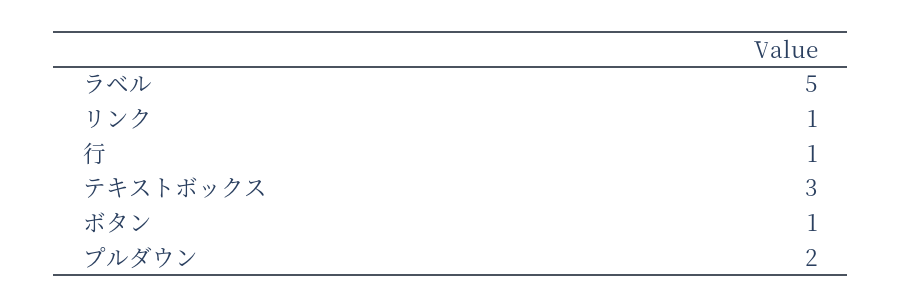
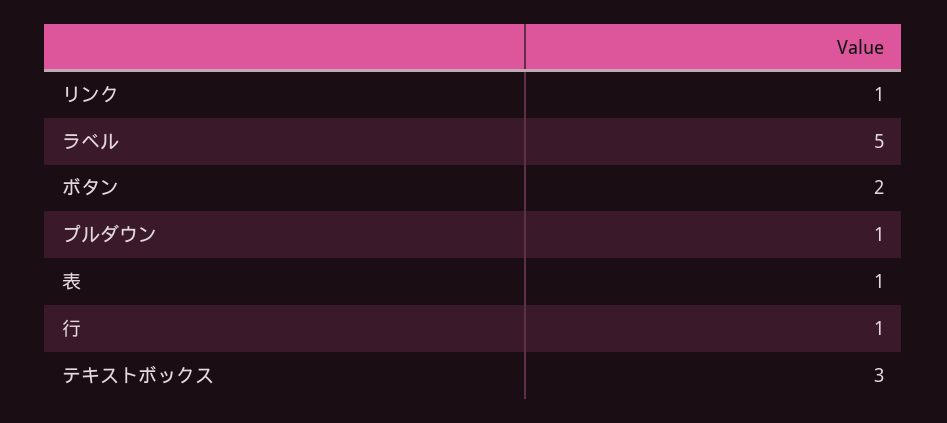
ボタン: 1 -> 2
プルダウン: 2 -> 1
表: none -> 1

